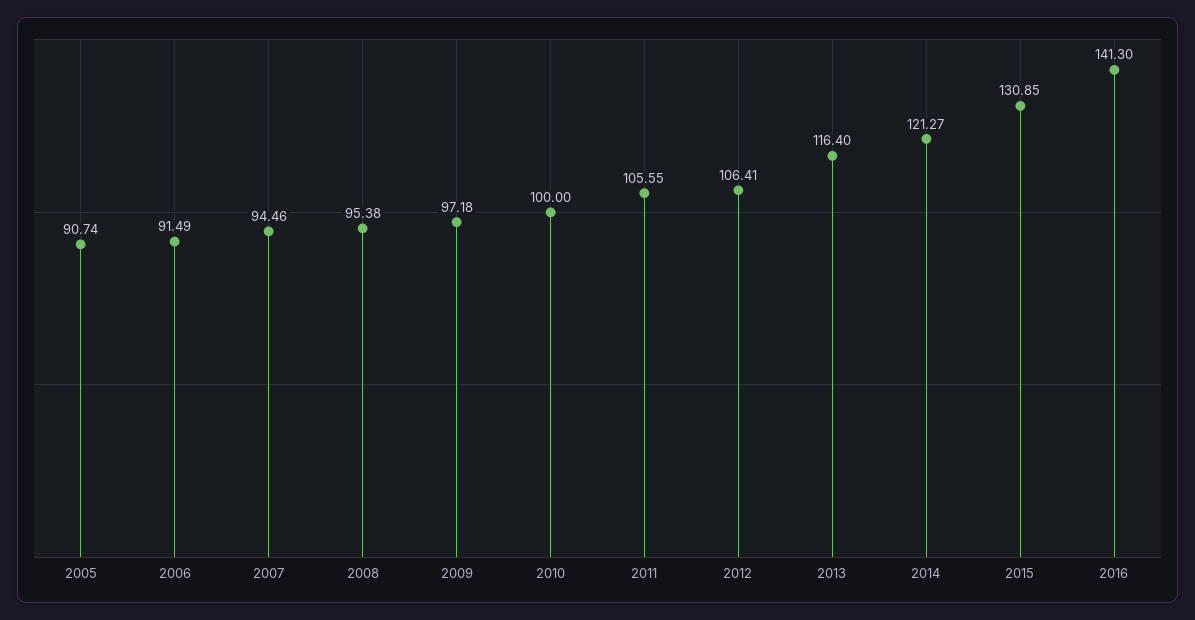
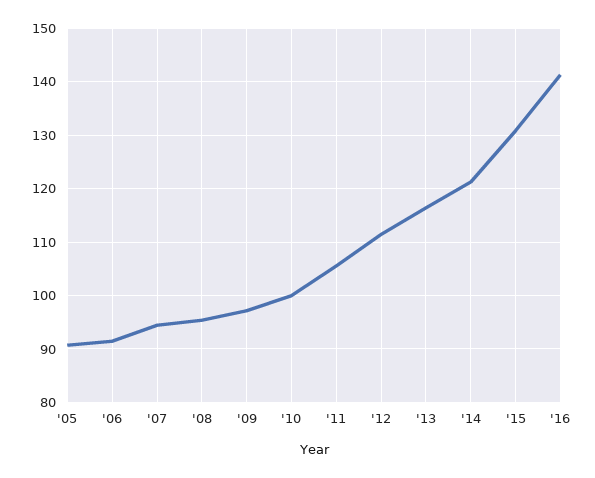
2012: 106.41 -> 112

